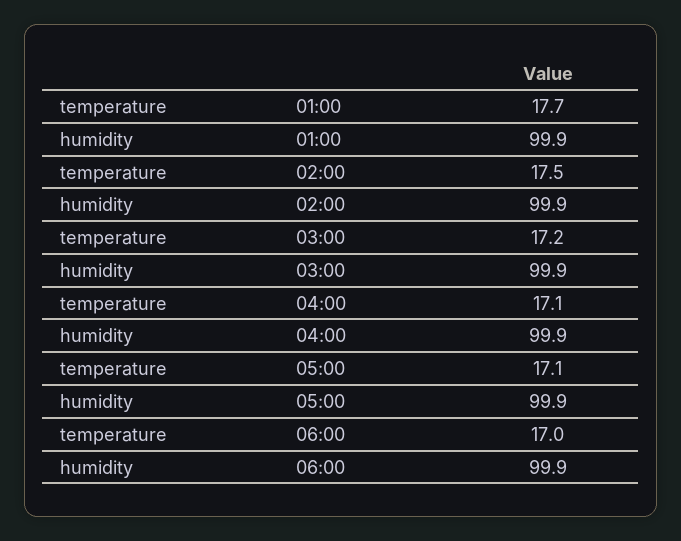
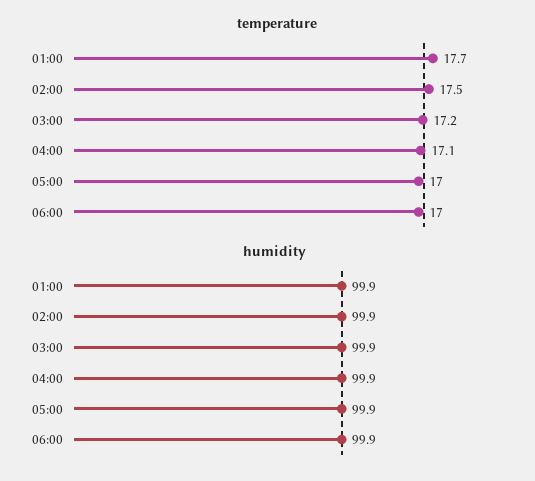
temperature, 05:00: 17.1 -> 17

